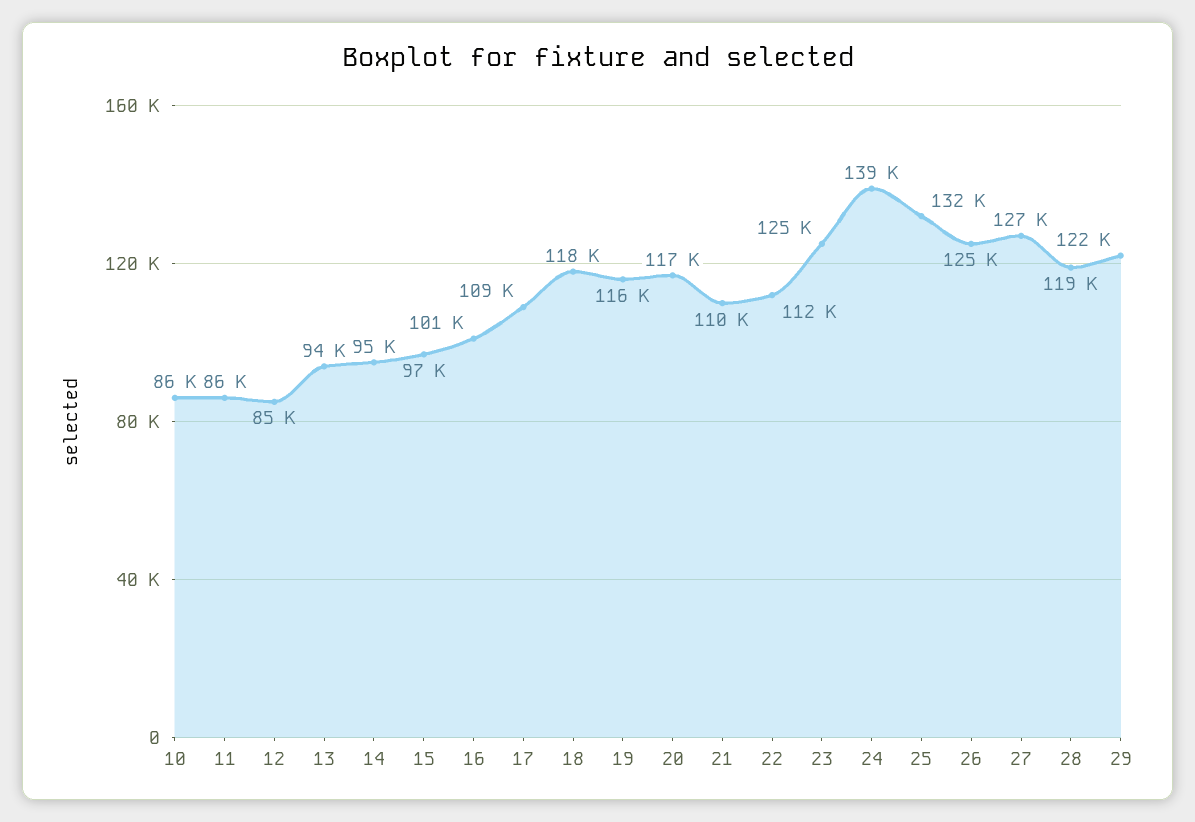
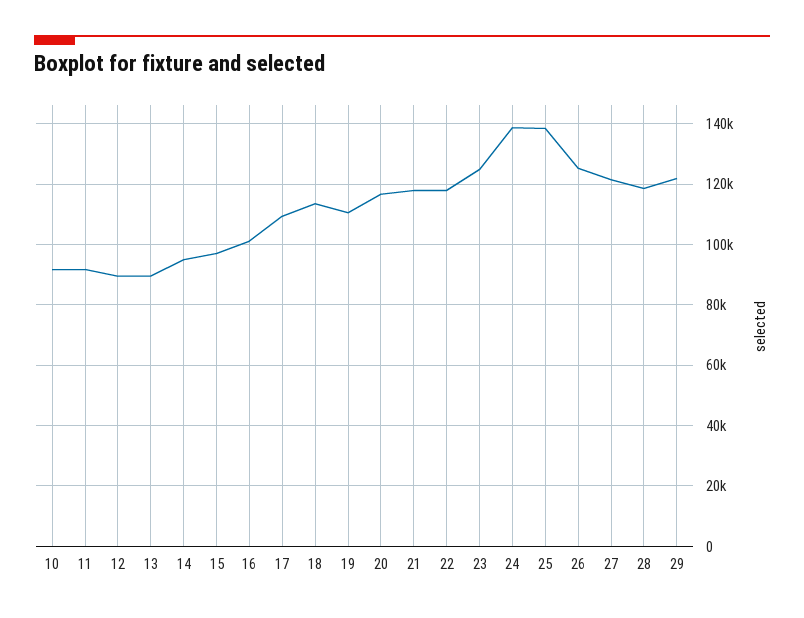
10: 86000 -> 92000
11: 86000 -> 92000
12: 85000 -> 90000
13: 94000 -> 90000
18: 118000 -> 114000
19: 116000 -> 110000
21: 110000 -> 118000
22: 112000 -> 118000
25: 132000 -> 138000
27: 127000 -> 122000

